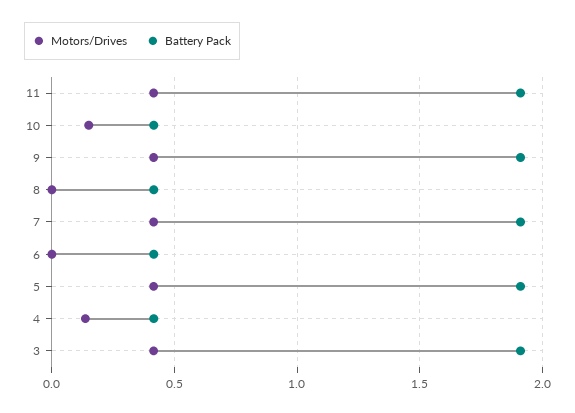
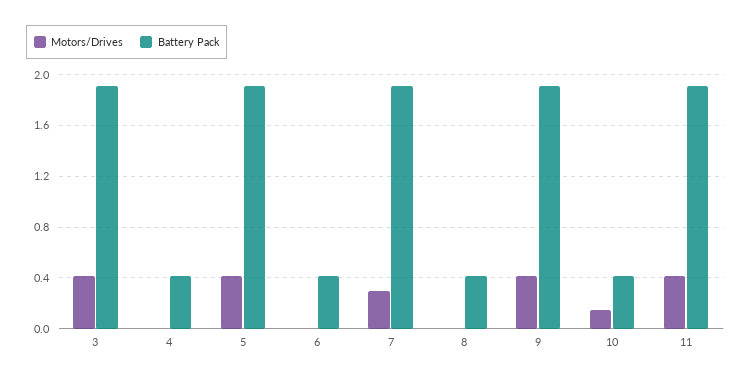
Motors/Drives, 7: 0.4 -> 0.3
Motors/Drives, 4: 0.15 -> 0

